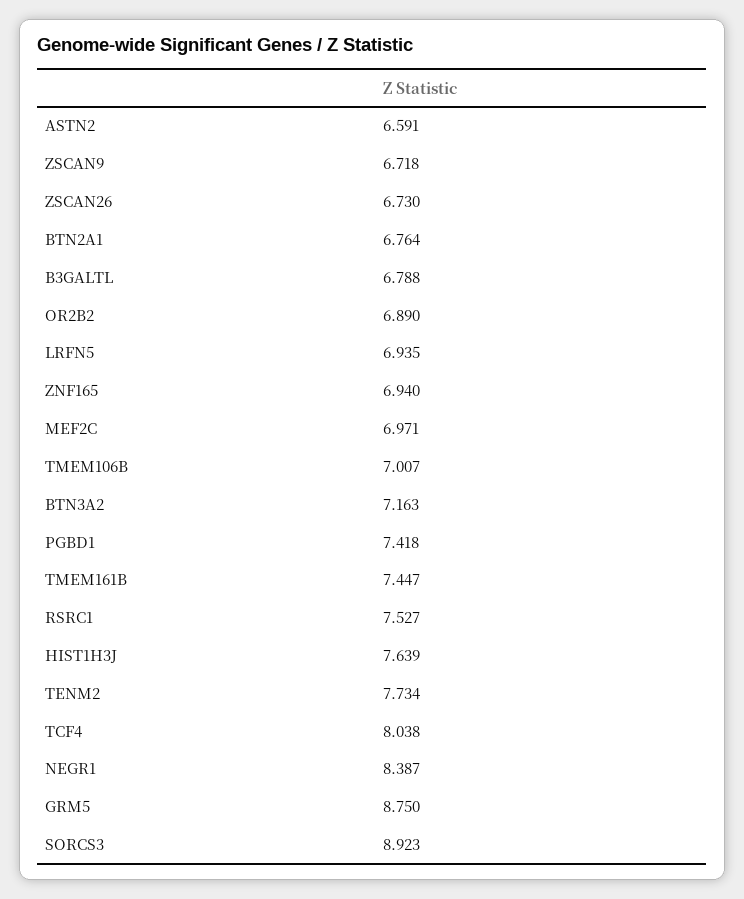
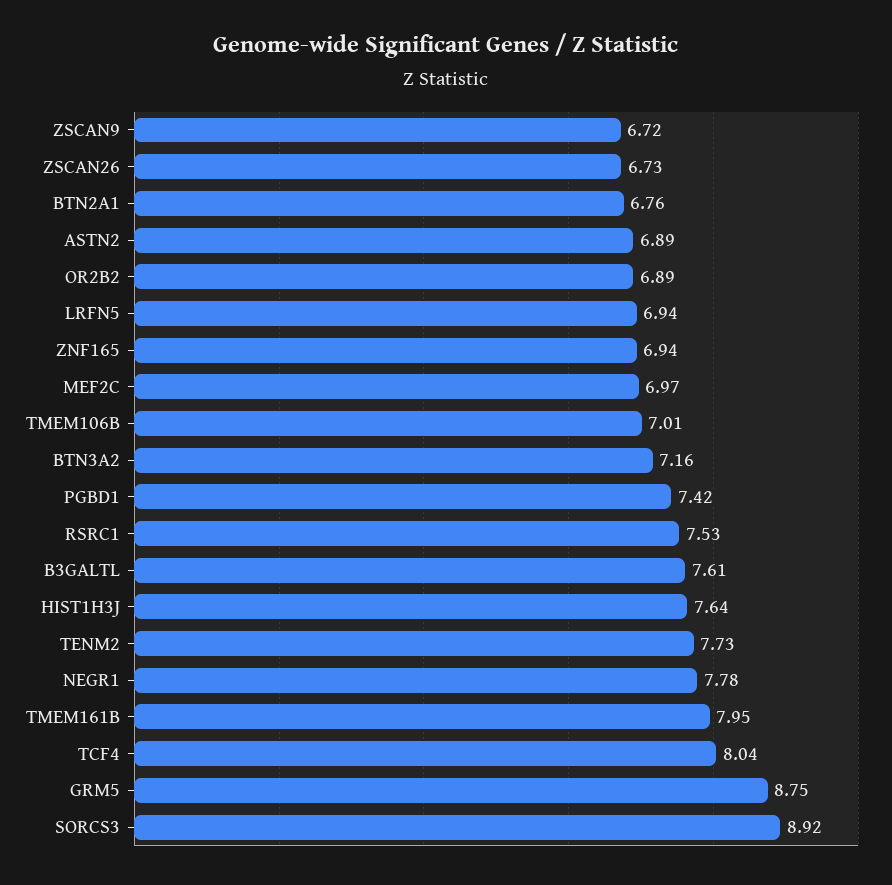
ASTN2: 6.591 -> 6.89
B3GALTL: 6.788 -> 7.61
TMEM161B: 7.447 -> 7.95
NEGR1: 8.387 -> 7.78

